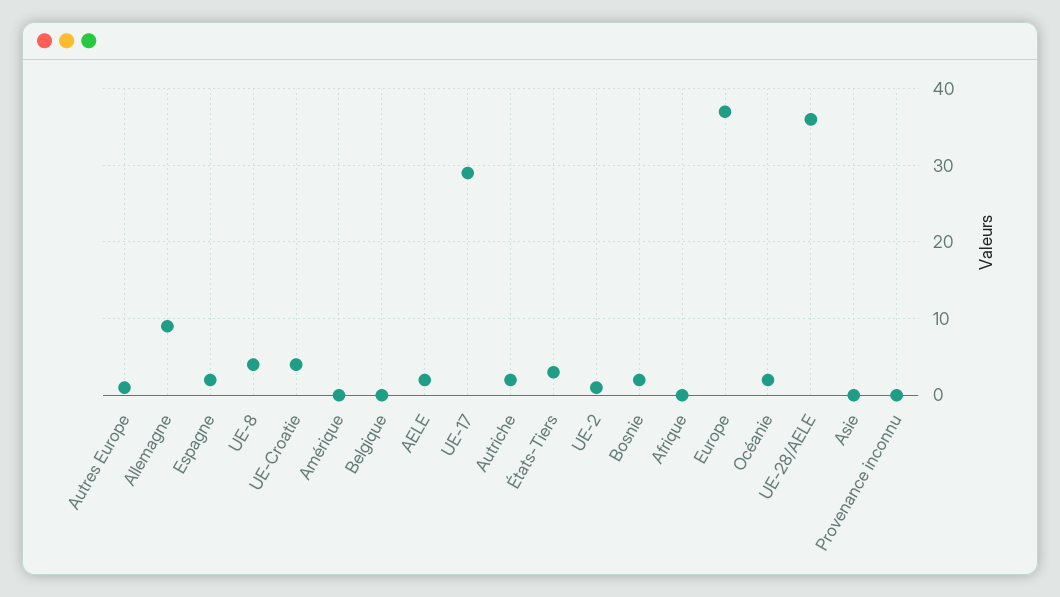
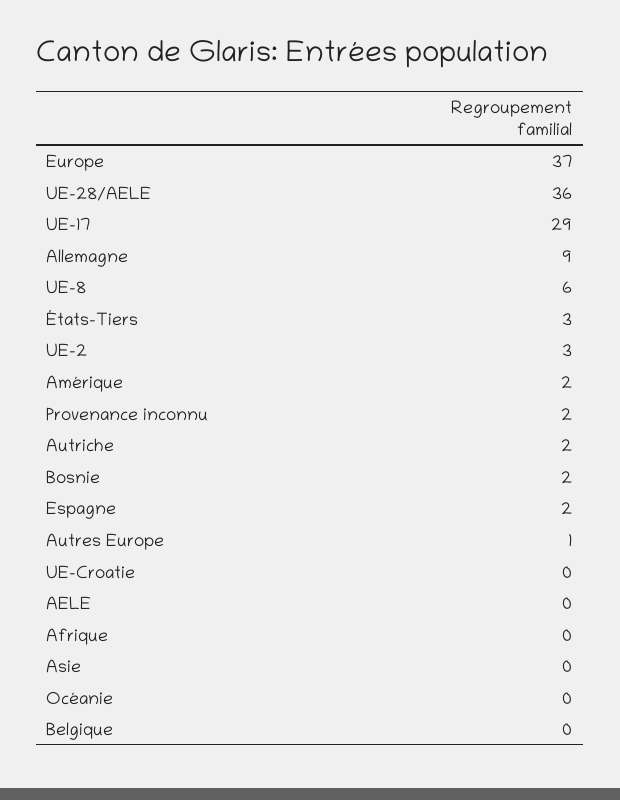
UE-8: 4 -> 6
UE-Croatie: 4 -> 0
Amérique: 0 -> 2
AELE: 2 -> 0
UE-2: 1 -> 3
Océanie: 2 -> 0
Provenance inconnu: 0 -> 2

